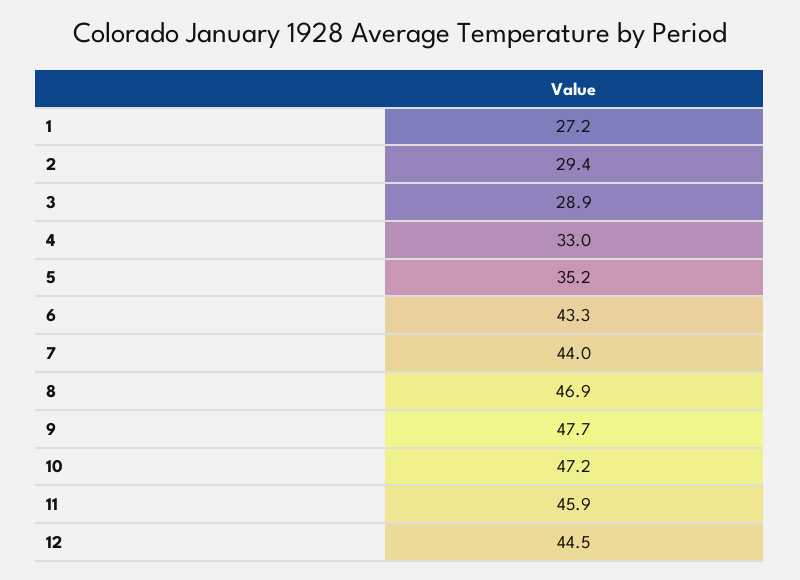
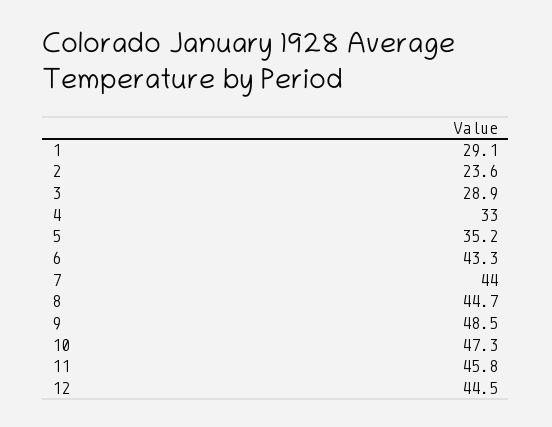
1: 27.2 -> 29.1
2: 29.4 -> 23.6
8: 46.9 -> 44.7
9: 47.7 -> 48.5
10: 47.2 -> 47.3
11: 45.9 -> 45.8

